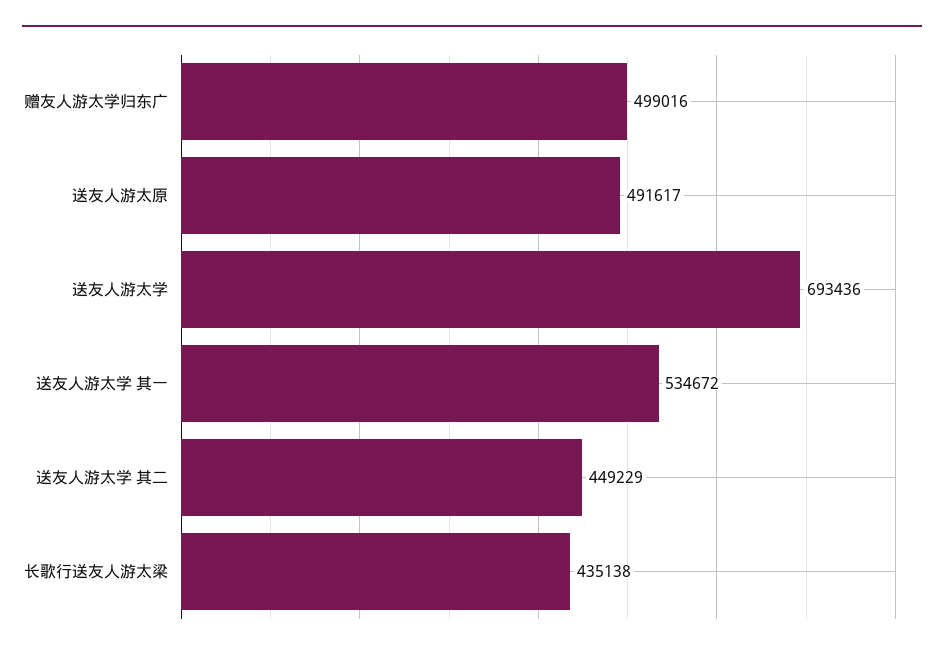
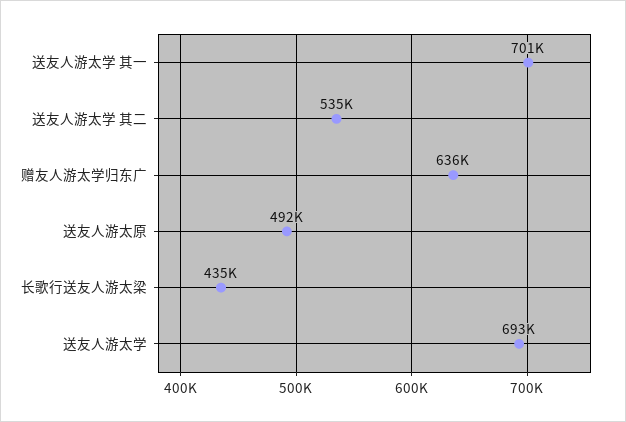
赠友人游太学归东广: 499016 -> 636000
送友人游太学 其一: 534672 -> 701000
送友人游太学 其二: 449229 -> 535000

